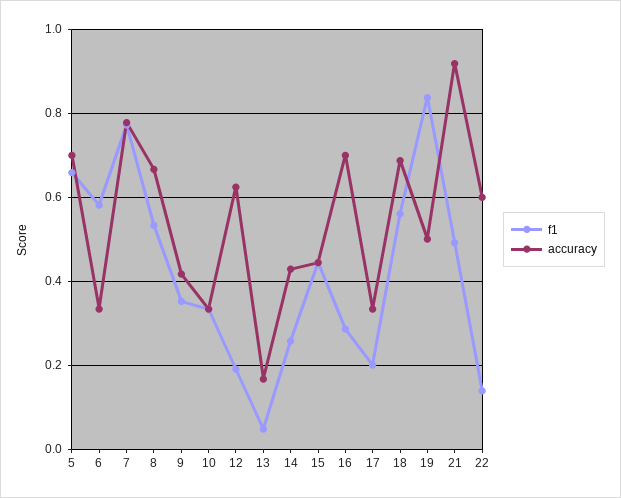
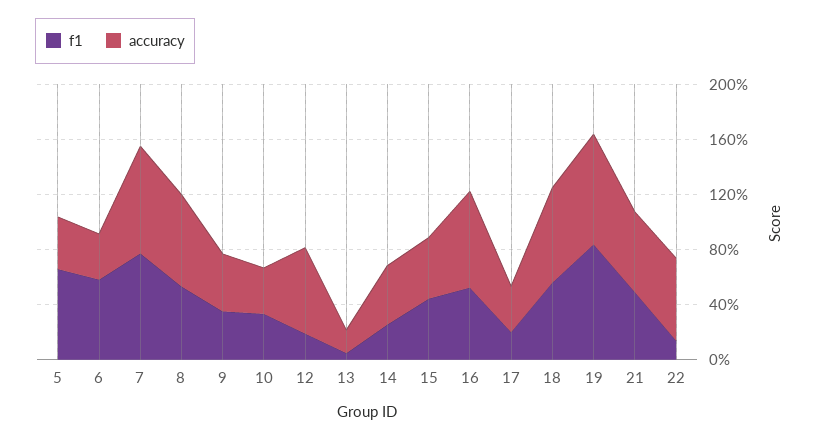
accuracy, 5: 0.7 -> 0.4
f1, 16: 0.28 -> 0.5
accuracy, 19: 0.5 -> 0.8
accuracy, 21: 0.92 -> 0.6

